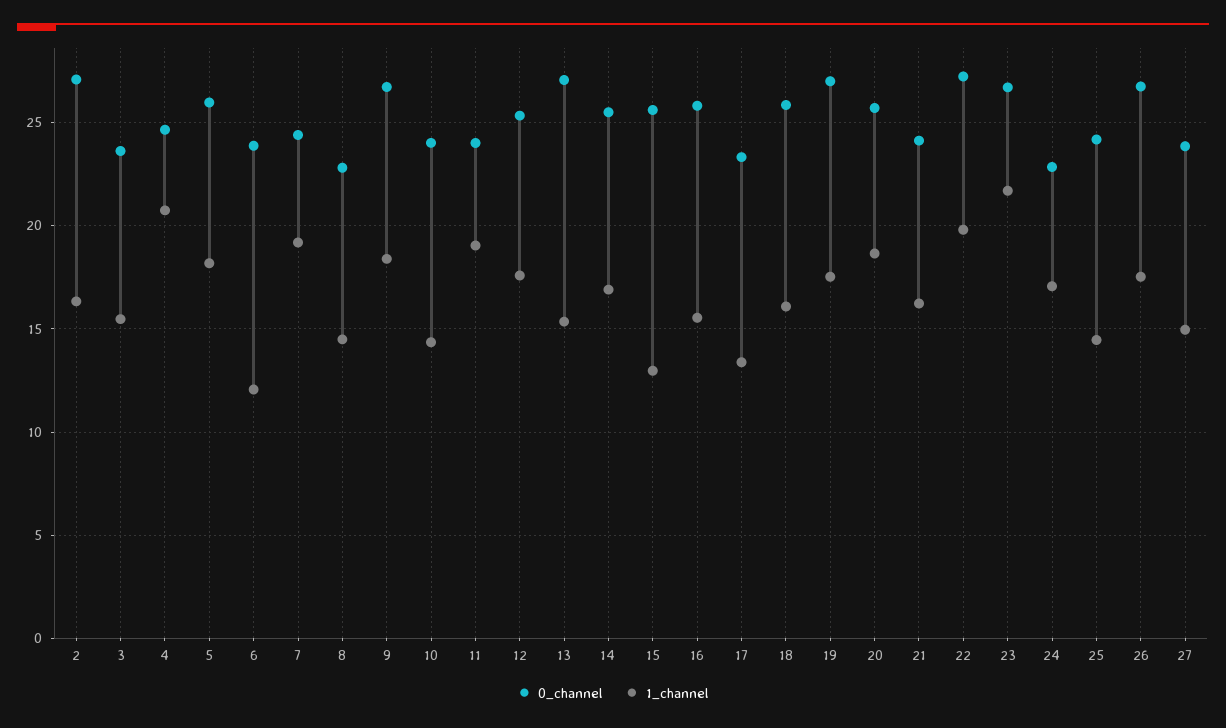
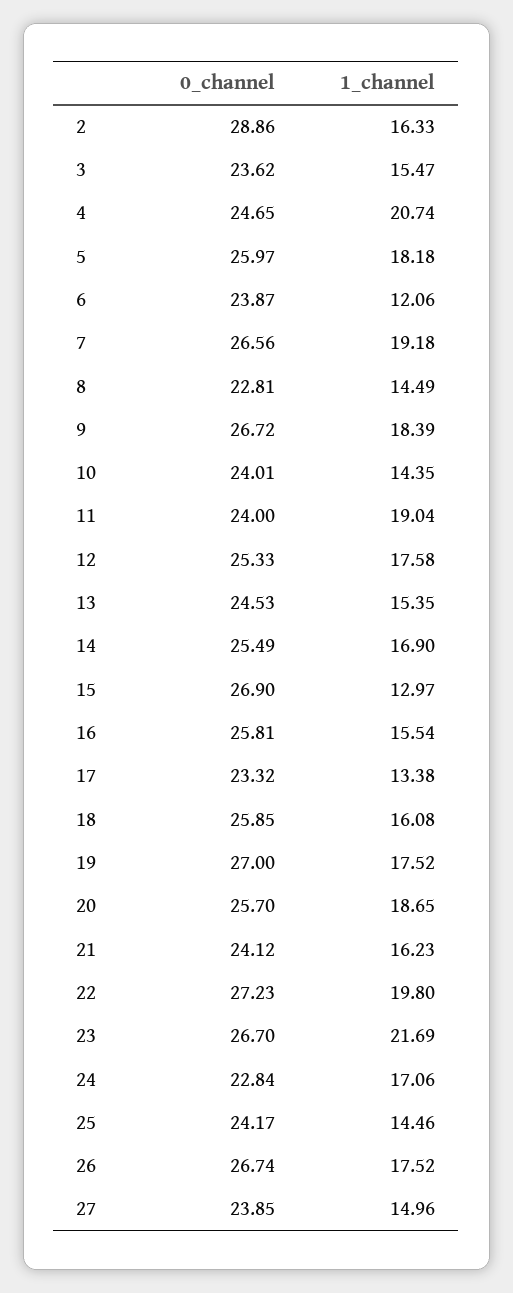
0_channel, 2: 27 -> 28.86
0_channel, 7: 24.5 -> 26.56
0_channel, 13: 27 -> 24.53
0_channel, 15: 25.5 -> 26.9

